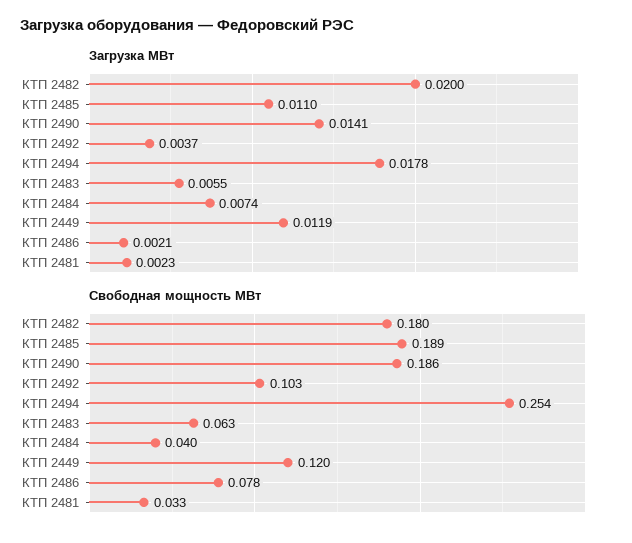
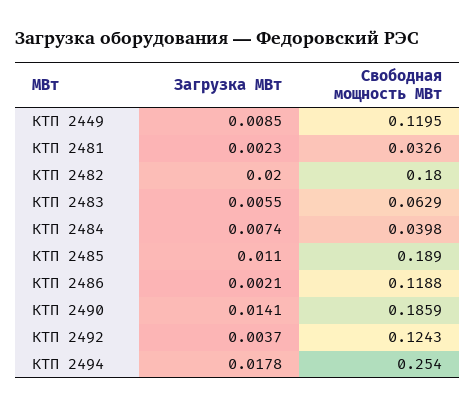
Загрузка МВт, КТП 2449: 0.0119 -> 0.0085
Свободная мощность МВт, КТП 2492: 0.103 -> 0.1243
Свободная мощность МВт, КТП 2486: 0.078 -> 0.1188

